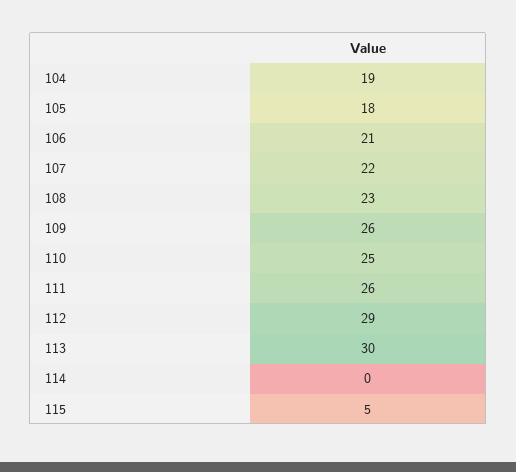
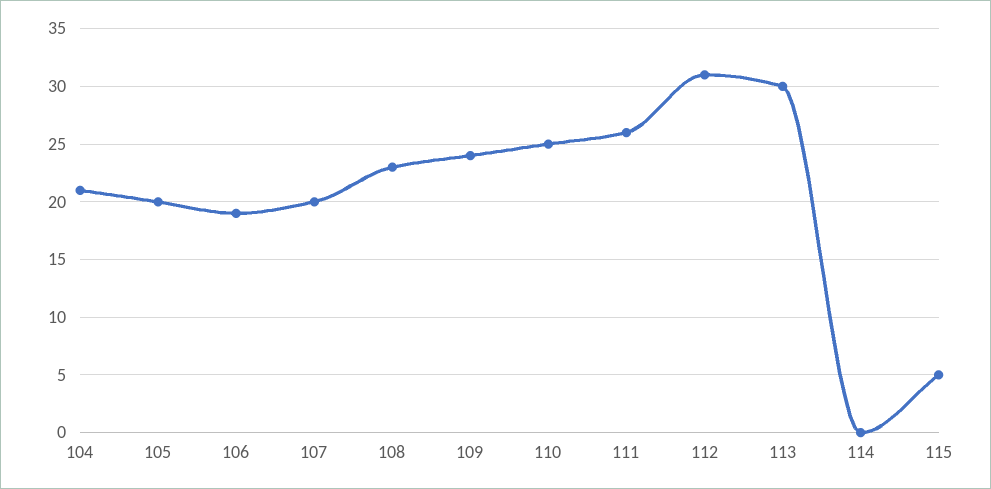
104: 19 -> 21
105: 18 -> 20
106: 21 -> 19
107: 22 -> 20
109: 26 -> 24
112: 29 -> 31

